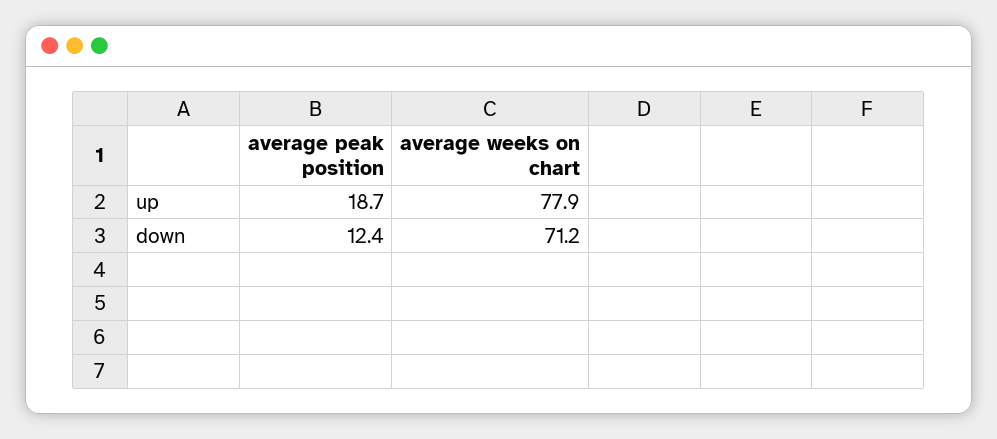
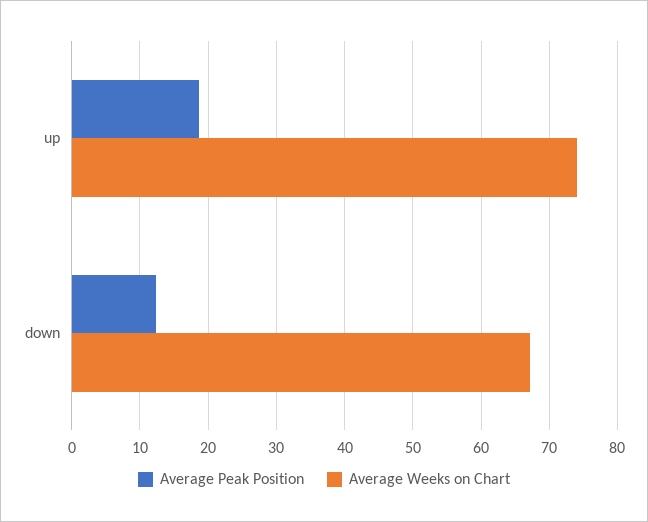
average weeks on chart, up: 77.9 -> 74
average weeks on chart, down: 71.2 -> 67

